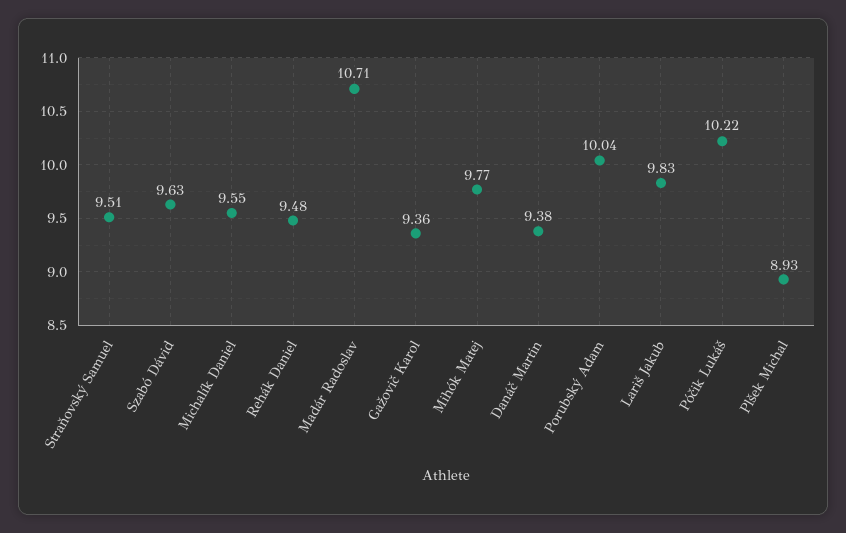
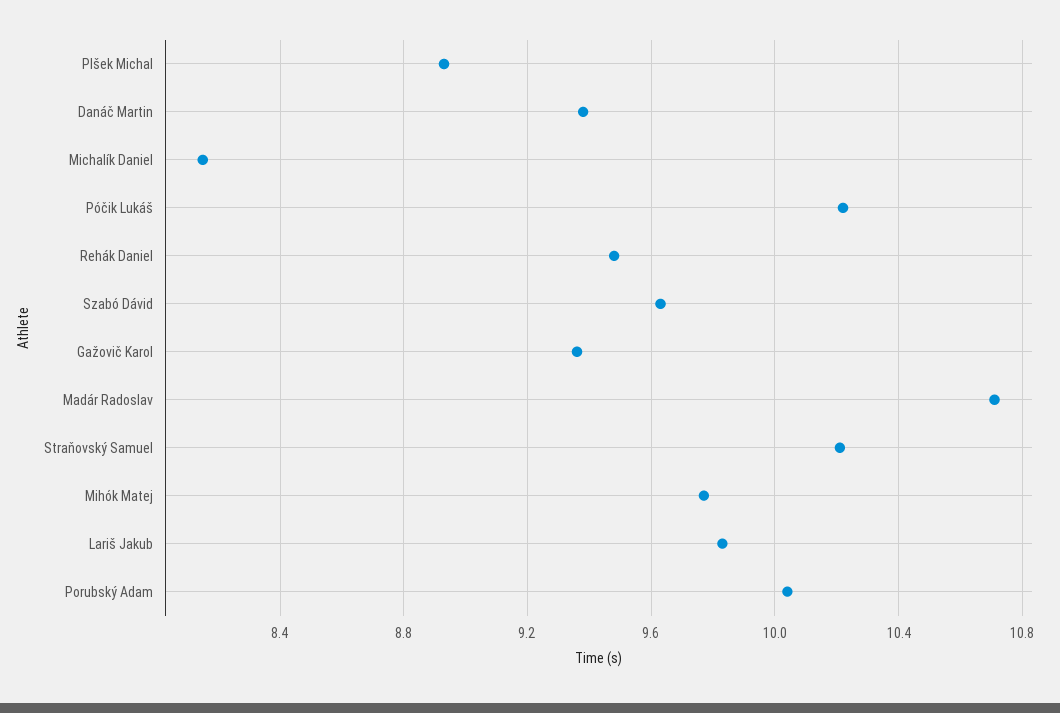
Straňovský Samuel: 9.51 -> 10.2
Michalík Daniel: 9.55 -> 8.15

